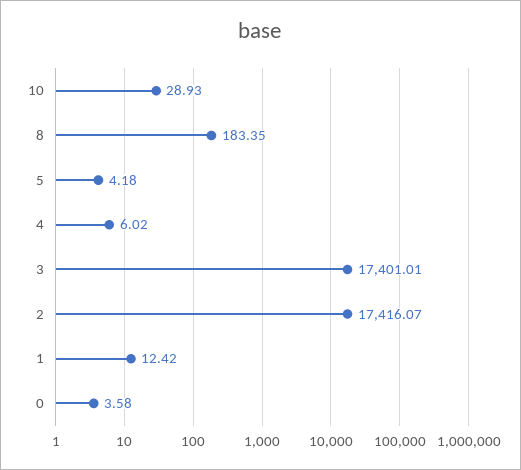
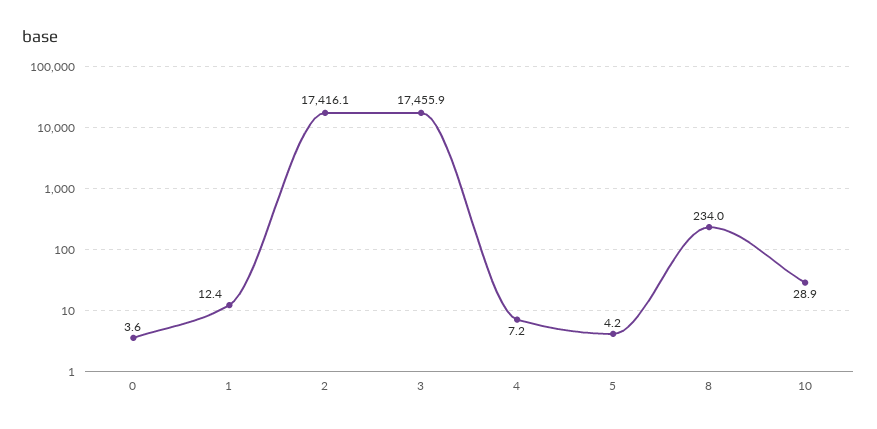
8: 183.35 -> 234
4: 6.02 -> 7.2
3: 17401.01 -> 17455.9

